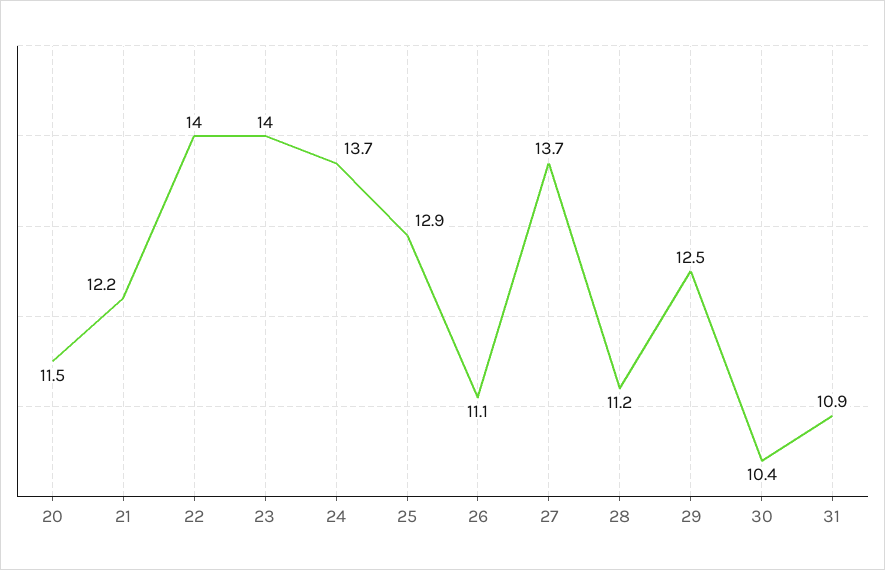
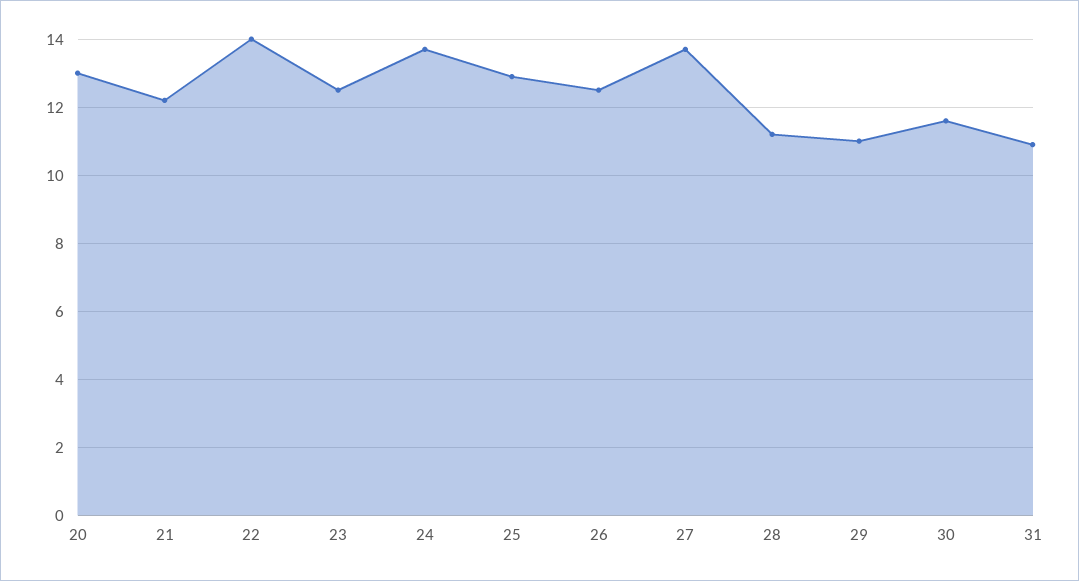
20: 11.5 -> 13
23: 14 -> 12.5
26: 11.1 -> 12.5
29: 12.5 -> 11
30: 10.4 -> 11.5

